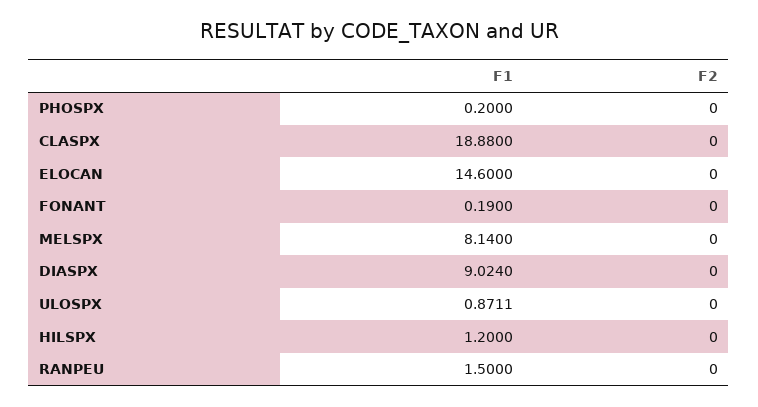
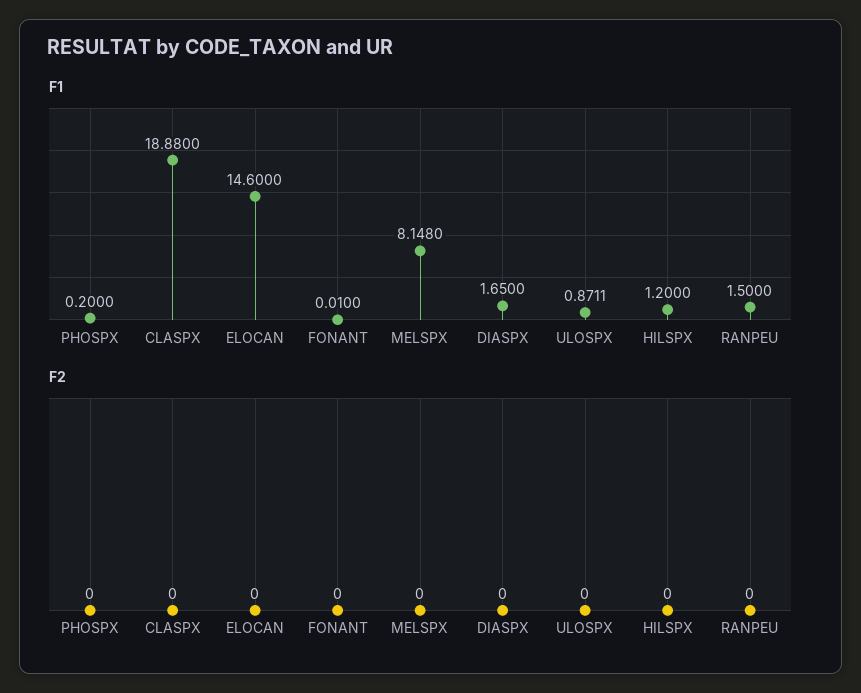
F1, FONANT: 0.19 -> 0.01
F1, MELSPX: 8.14 -> 8.148
F1, DIASPX: 9.024 -> 1.65

